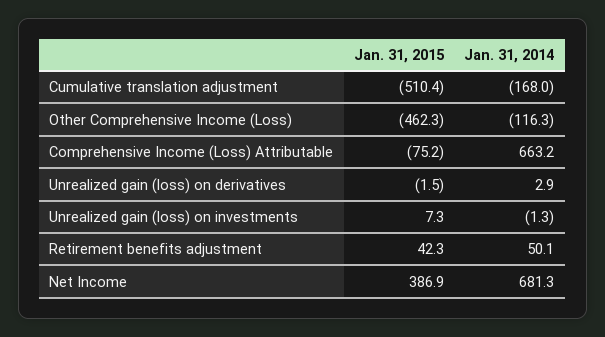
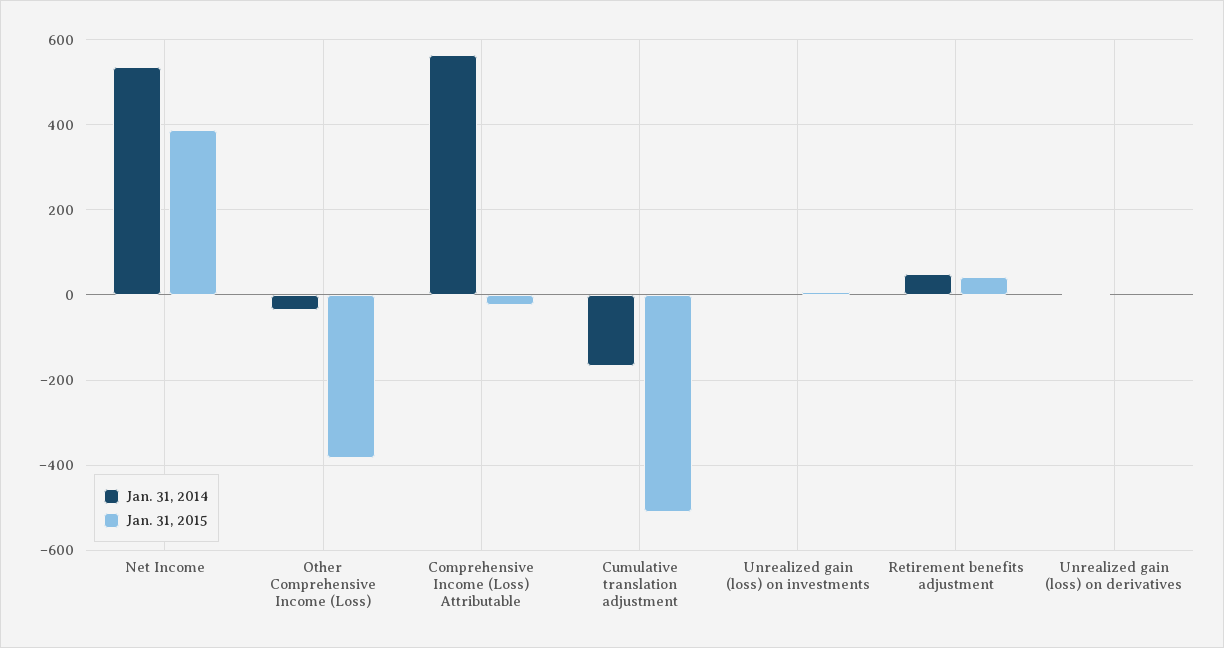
Jan. 31, 2015, Other Comprehensive Income (Loss): -462.3 -> -380
Jan. 31, 2014, Other Comprehensive Income (Loss): -116.3 -> -40
Jan. 31, 2015, Comprehensive Income (Loss) Attributable: -75.2 -> -20
Jan. 31, 2014, Comprehensive Income (Loss) Attributable: 663.2 -> 560
Jan. 31, 2014, Net Income: 681.3 -> 540

